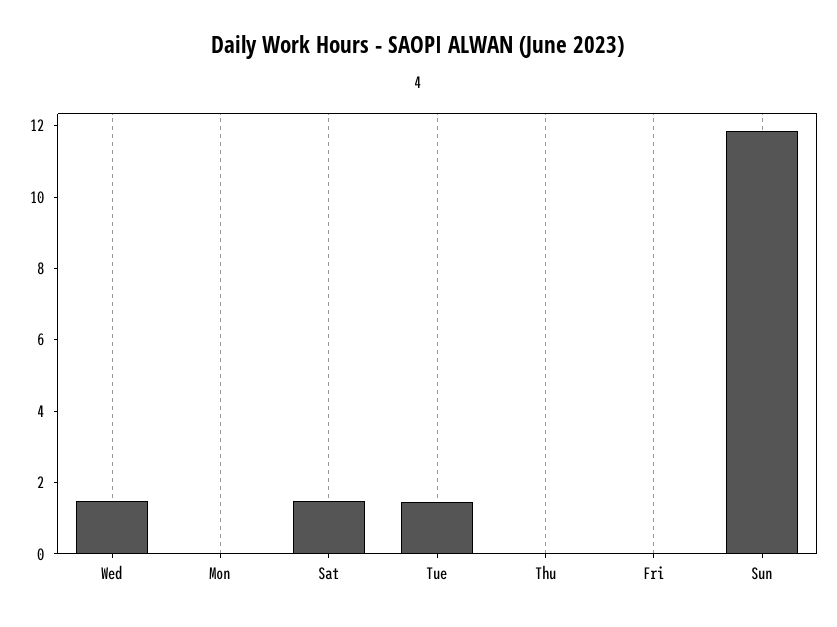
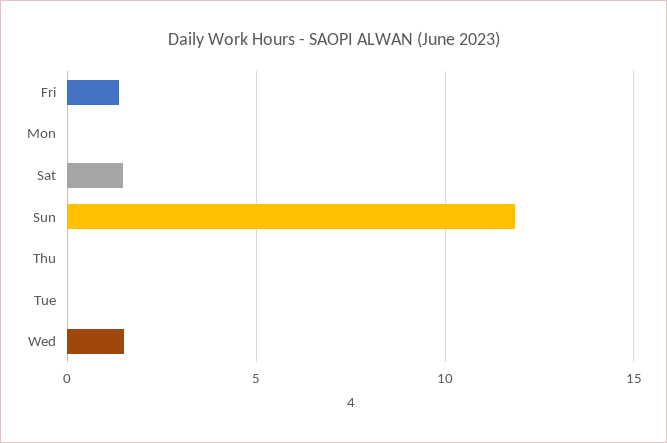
Tue: 1.5 -> 0
Fri: 0 -> 1.5

